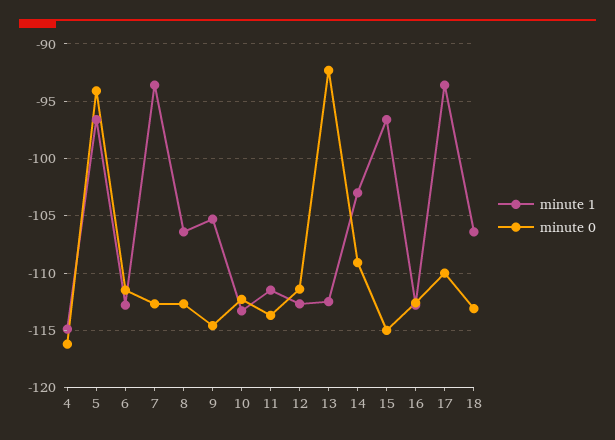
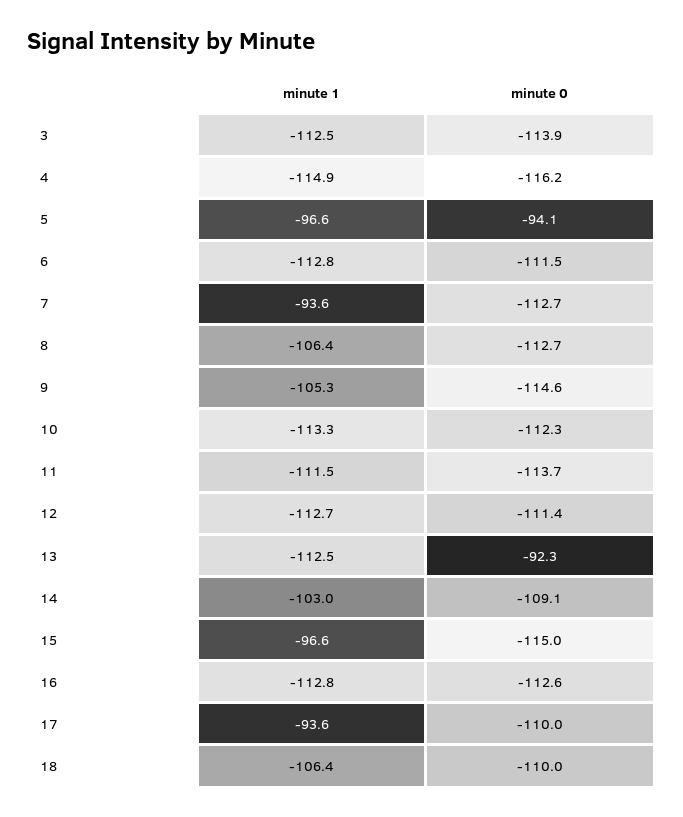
minute 0, 18: -113 -> -110
minute 1, 3: none -> -112.5
minute 0, 3: none -> -113.9

